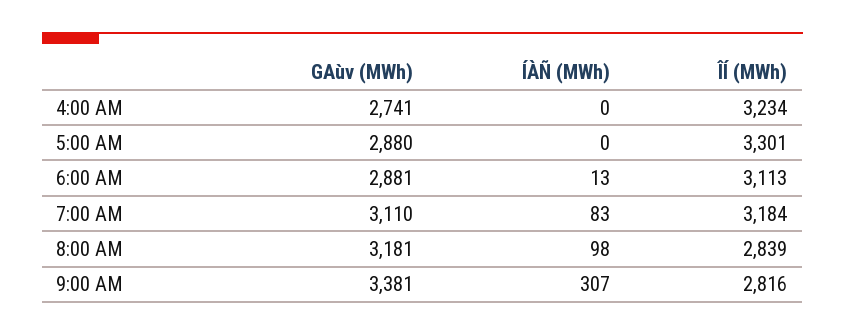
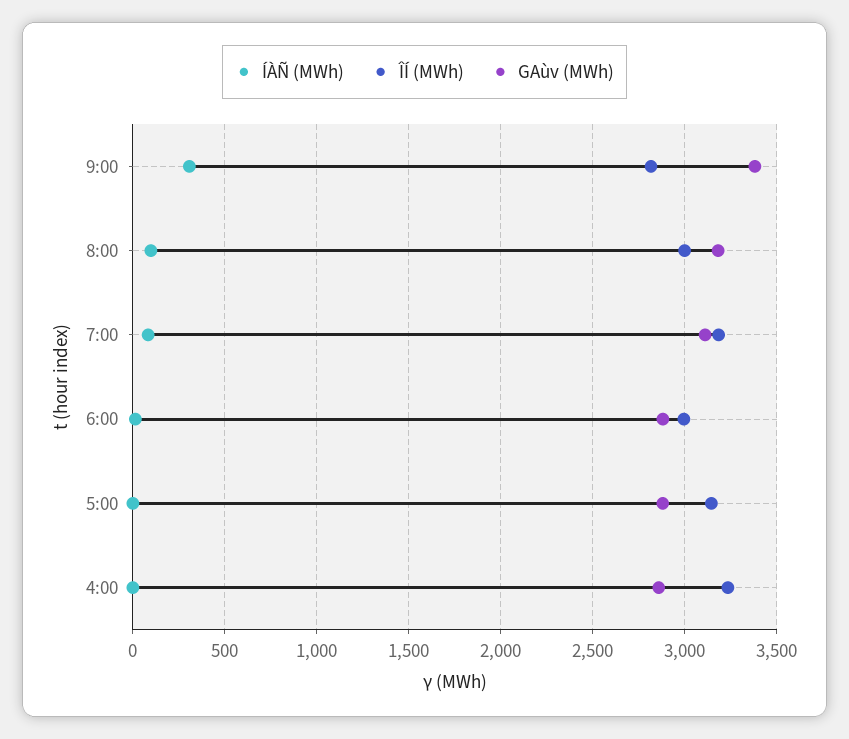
GAùv (MWh), 4:00 AM: 2741 -> 2850
ÎÍ (MWh), 5:00 AM: 3301 -> 3150
ÎÍ (MWh), 6:00 AM: 3113 -> 3000
ÎÍ (MWh), 8:00 AM: 2839 -> 3000

